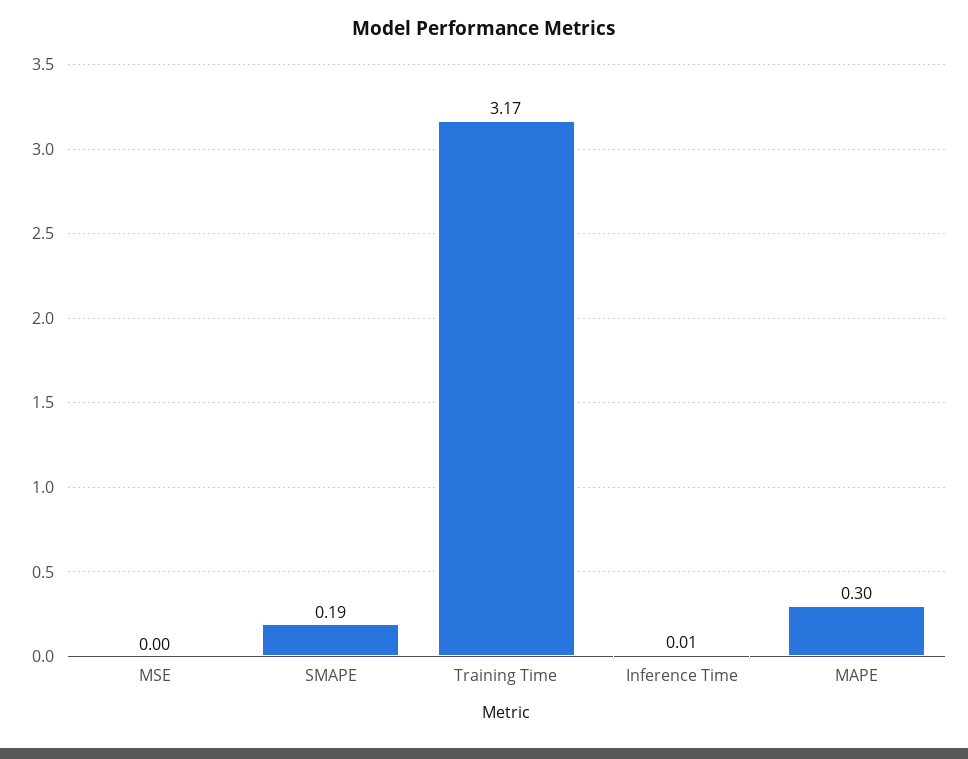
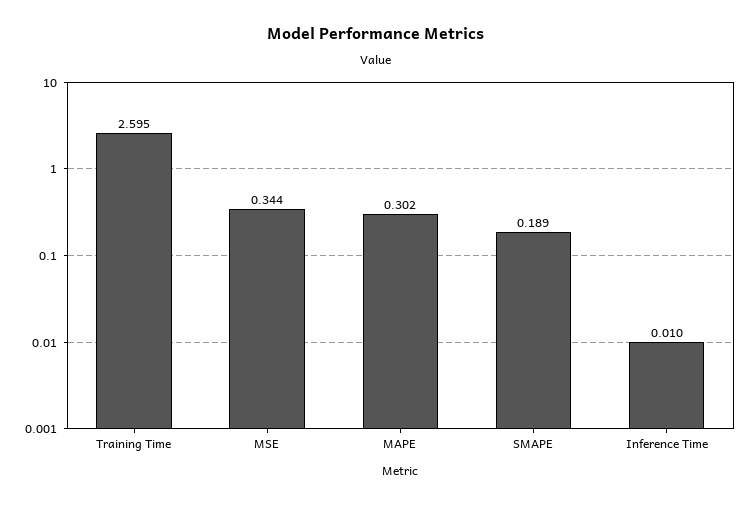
MSE: 0 -> 0.344
Training Time: 3.17 -> 2.595

